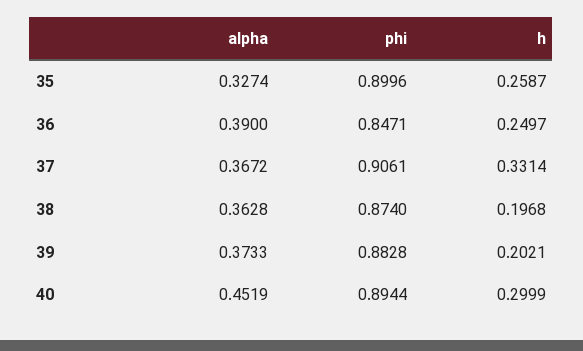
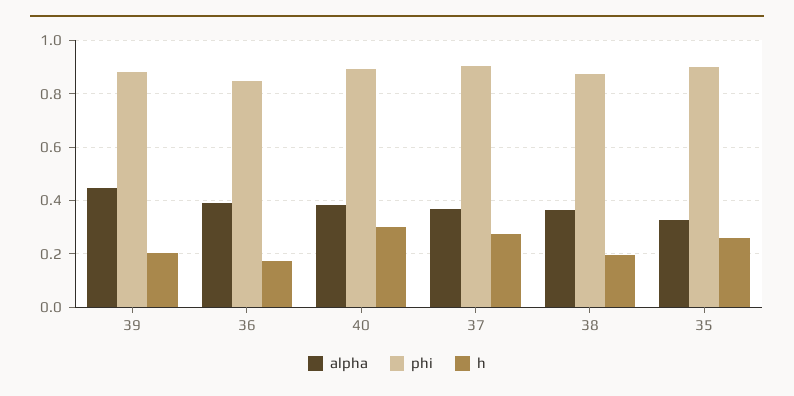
h, 36: 0.2497 -> 0.175
h, 37: 0.3314 -> 0.275
alpha, 39: 0.3733 -> 0.45
alpha, 40: 0.4519 -> 0.375

